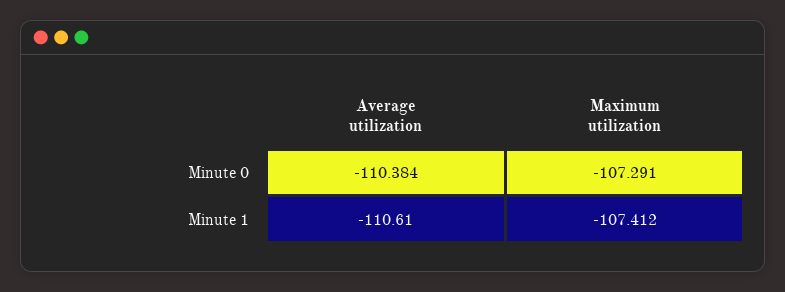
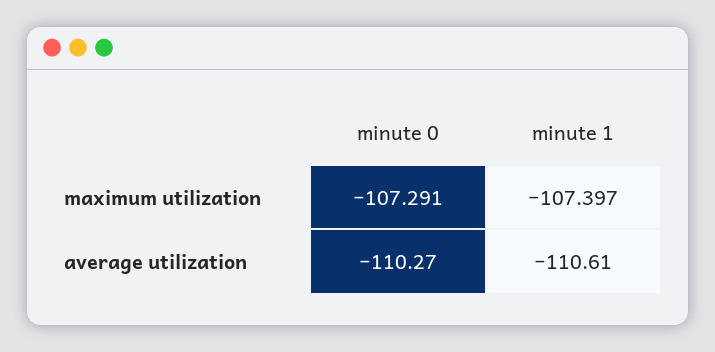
Average utilization, Minute 0: -110.384 -> -110.27
Maximum utilization, Minute 1: -107.412 -> -107.397

